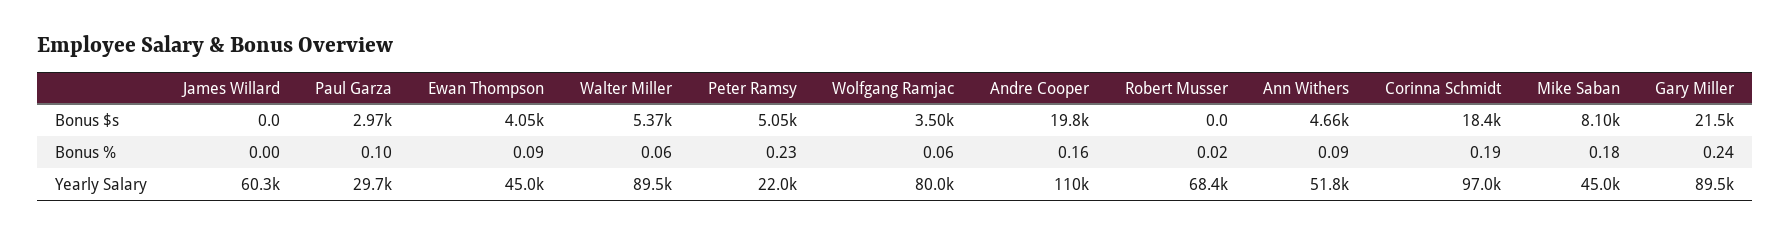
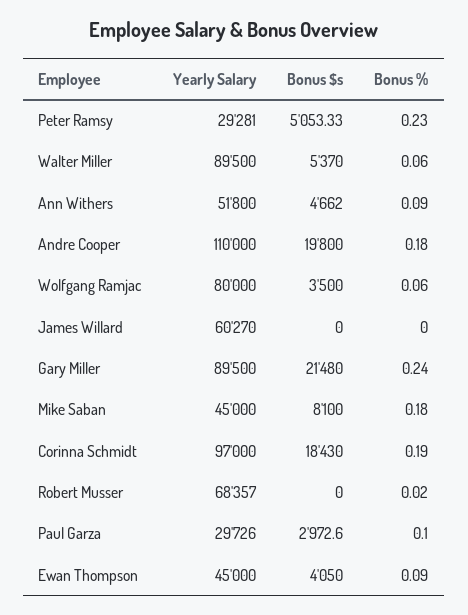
Andre Cooper, Bonus %: 0.16 -> 0.18
Peter Ramsy, Yearly Salary: 22000 -> 29281

